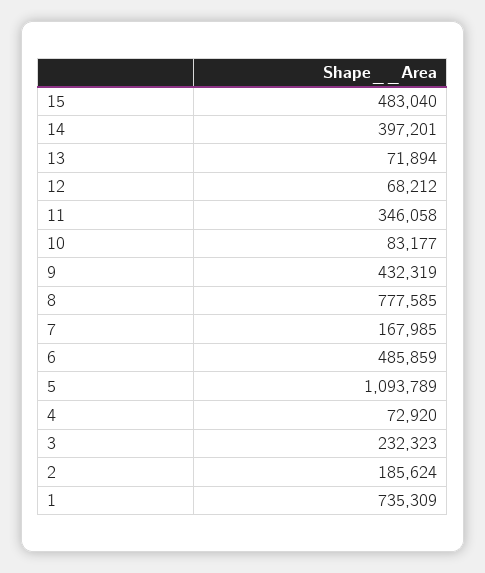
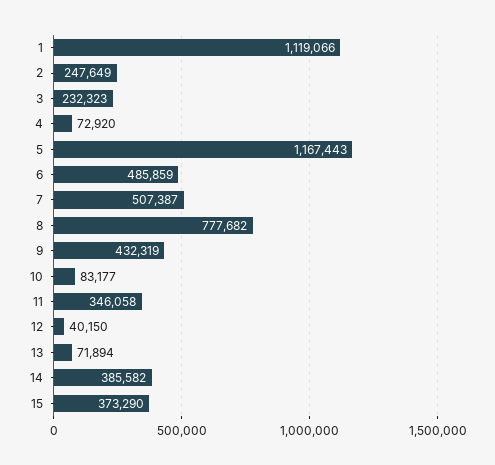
15: 483040 -> 373290
14: 397201 -> 385582
12: 68212 -> 40150
8: 777585 -> 777682
7: 167985 -> 507387
5: 1093789 -> 1167443
2: 185624 -> 247649
1: 735309 -> 1119066

